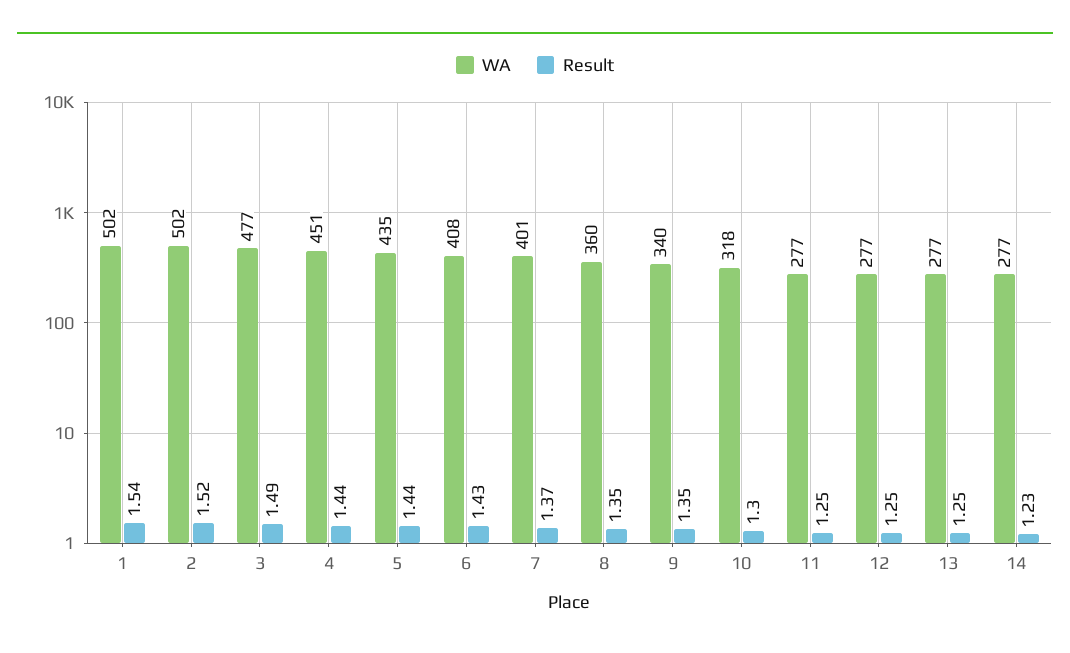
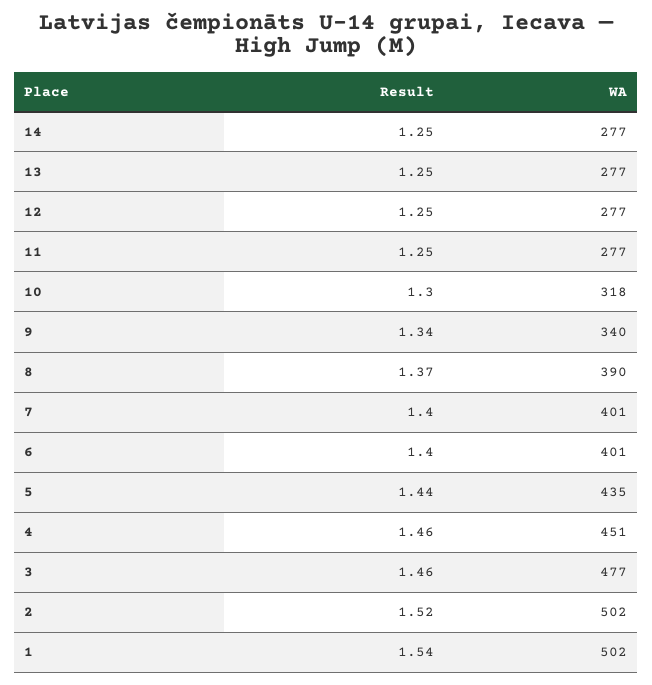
Result, 3: 1.49 -> 1.46
Result, 4: 1.44 -> 1.46
WA, 6: 408 -> 401
Result, 6: 1.43 -> 1.4
Result, 7: 1.37 -> 1.4
WA, 8: 360 -> 390
Result, 8: 1.35 -> 1.37
Result, 9: 1.35 -> 1.34
Result, 14: 1.23 -> 1.25

